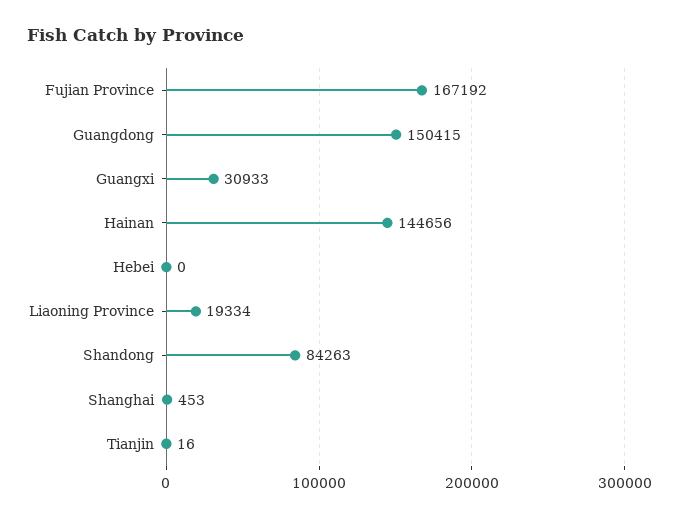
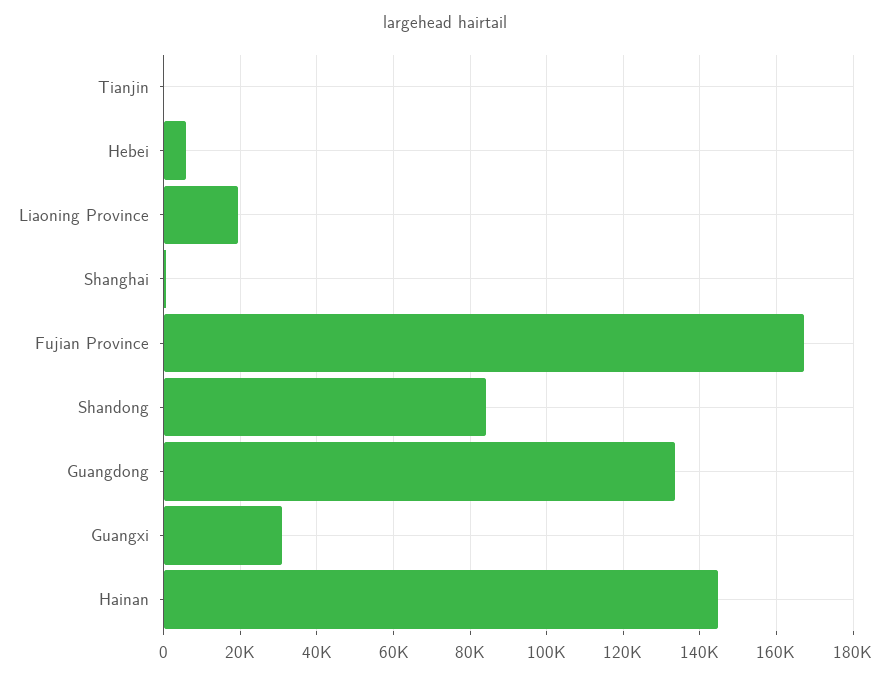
Guangdong: 150415 -> 134000
Hebei: 0 -> 6000

